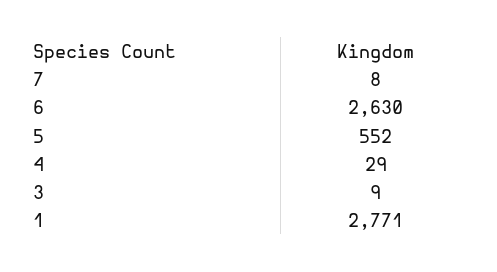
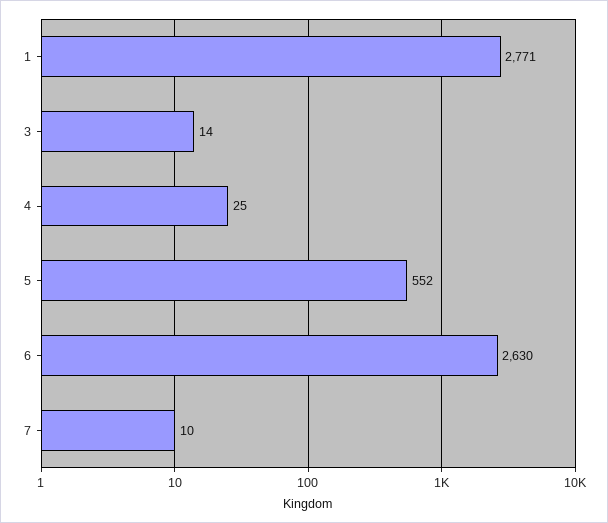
7: 8 -> 10
4: 29 -> 25
3: 9 -> 14

